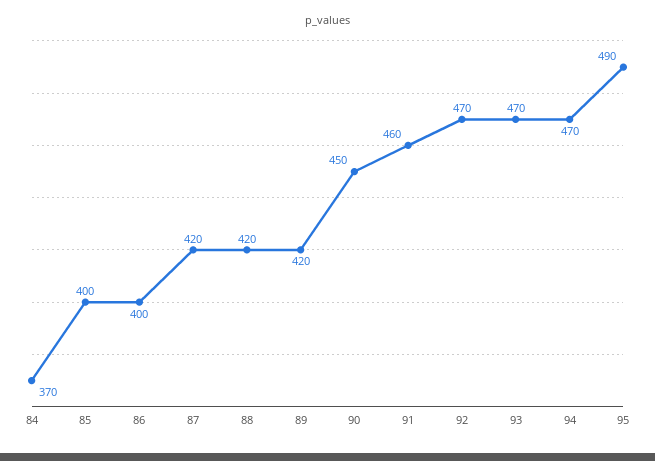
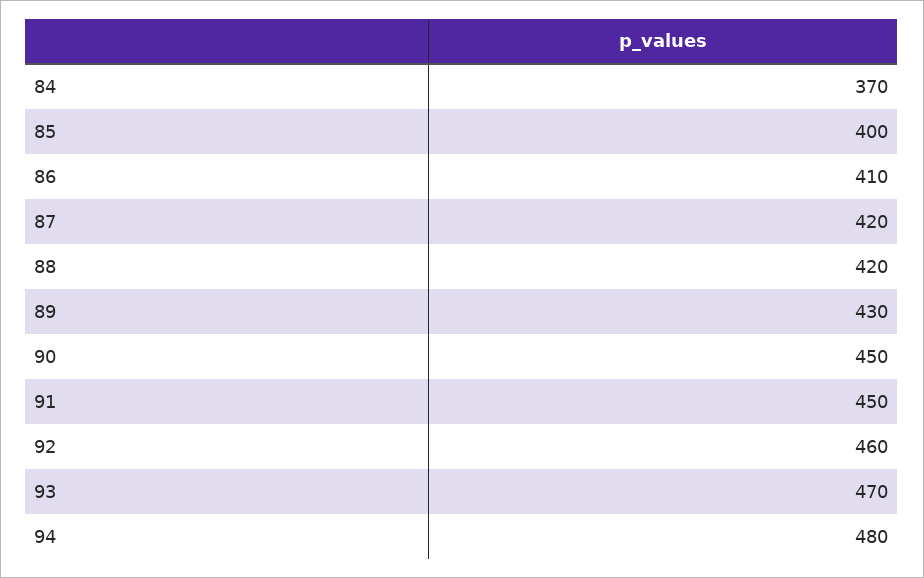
86: 400 -> 410
89: 420 -> 430
91: 460 -> 450
92: 470 -> 460
94: 470 -> 480
95: 490 -> none

